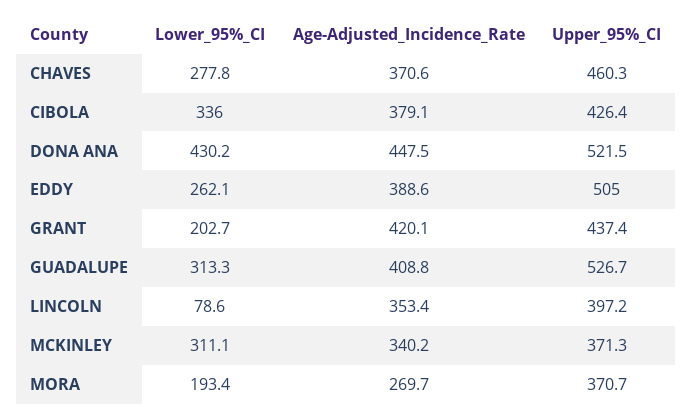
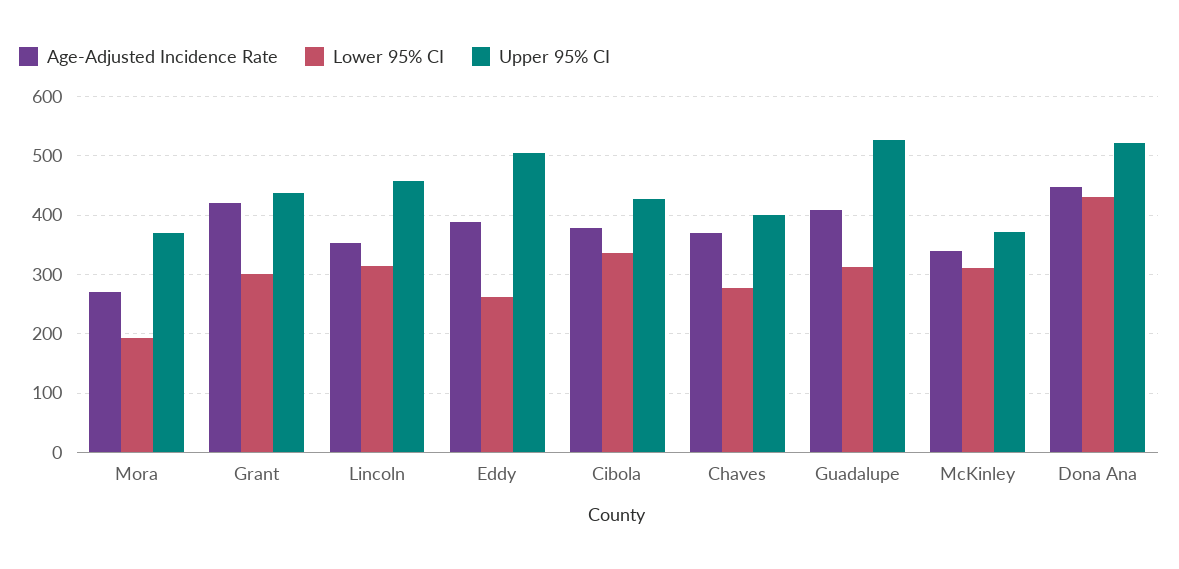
Upper_95%_CI, CHAVES: 460.3 -> 400
Lower_95%_CI, GRANT: 202.7 -> 300
Lower_95%_CI, LINCOLN: 78.6 -> 320
Upper_95%_CI, LINCOLN: 397.2 -> 460

